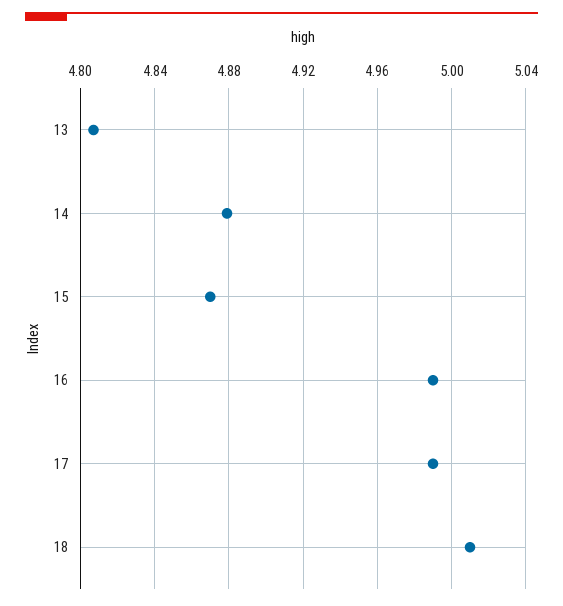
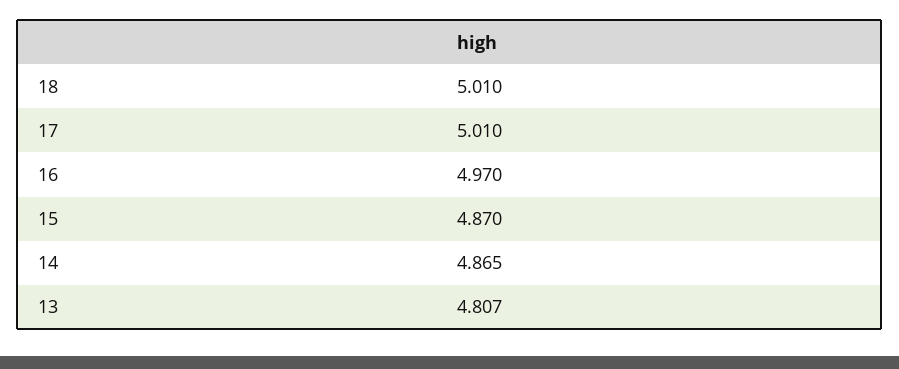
14: 4.88 -> 4.865
16: 4.99 -> 4.97
17: 4.99 -> 5.01

